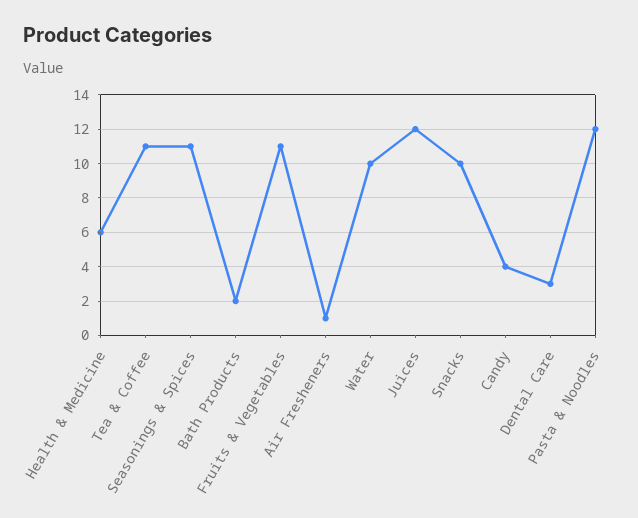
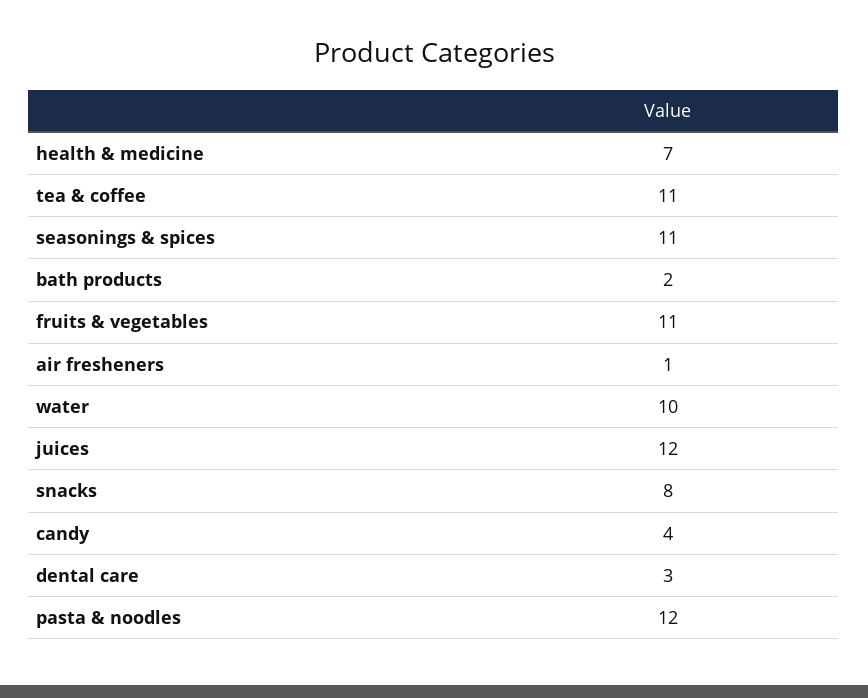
Health & Medicine: 6 -> 7
Snacks: 10 -> 8

